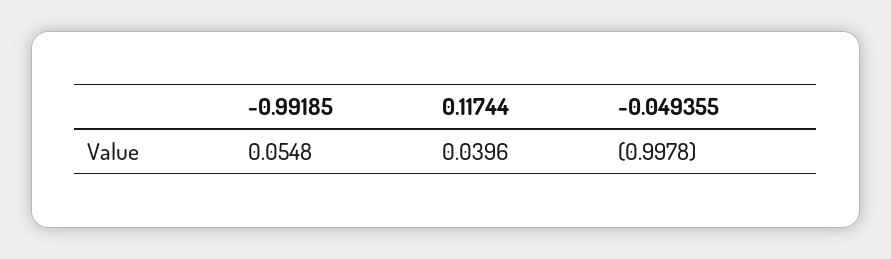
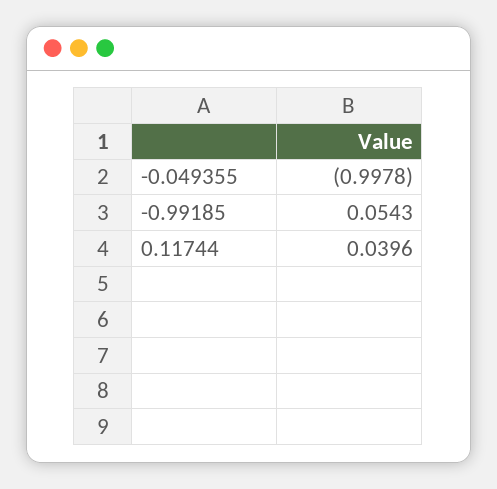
-0.99185: 0.0548 -> 0.0543

